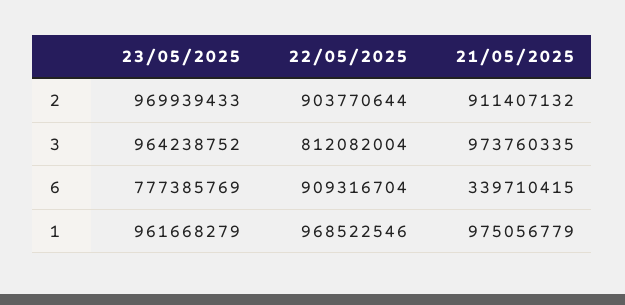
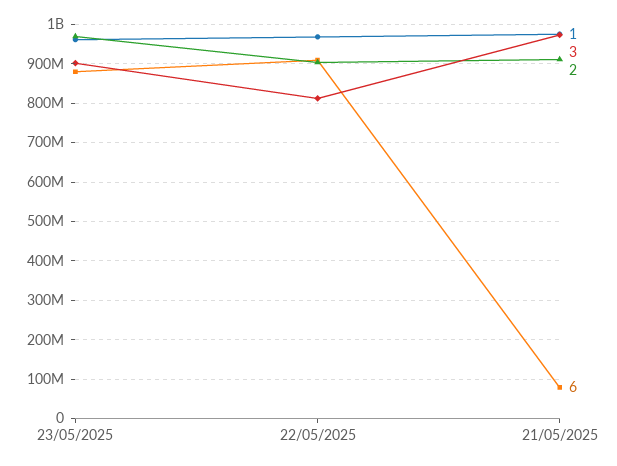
3, 23/05/2025: 964238752 -> 900000000
6, 23/05/2025: 777385769 -> 880000000
6, 21/05/2025: 339710415 -> 80000000

